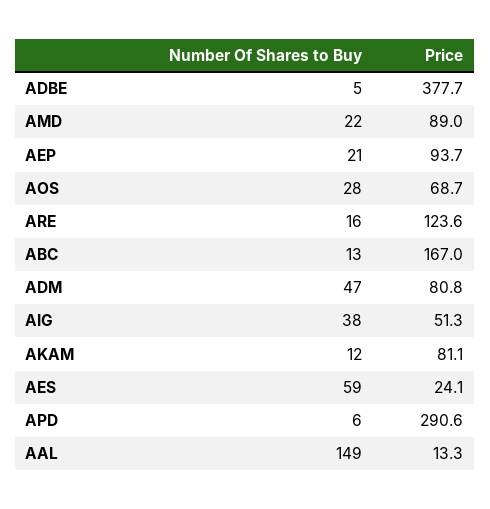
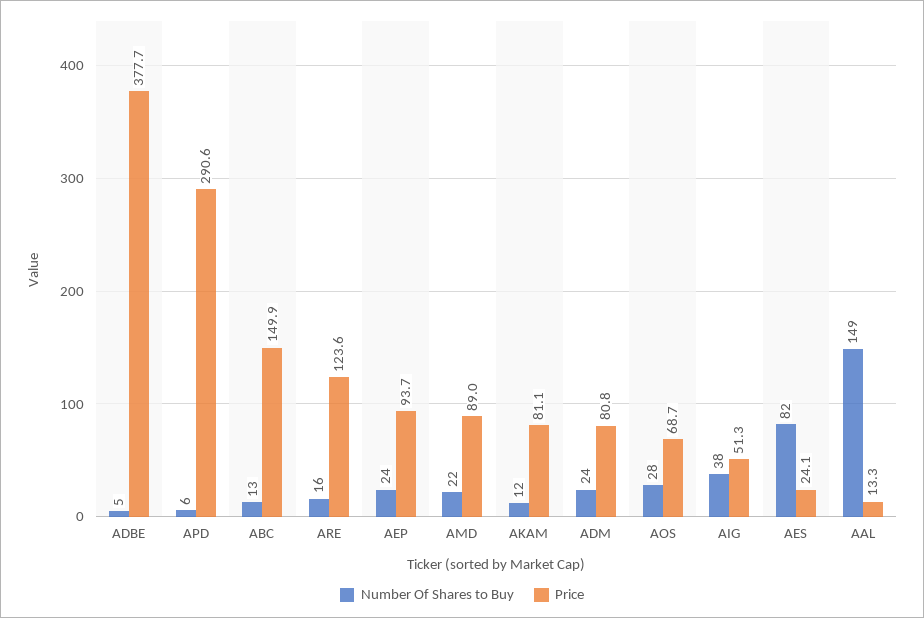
Number Of Shares to Buy, AEP: 21 -> 24
Price, ABC: 167 -> 149.9
Number Of Shares to Buy, ADM: 47 -> 24
Number Of Shares to Buy, AES: 59 -> 82

